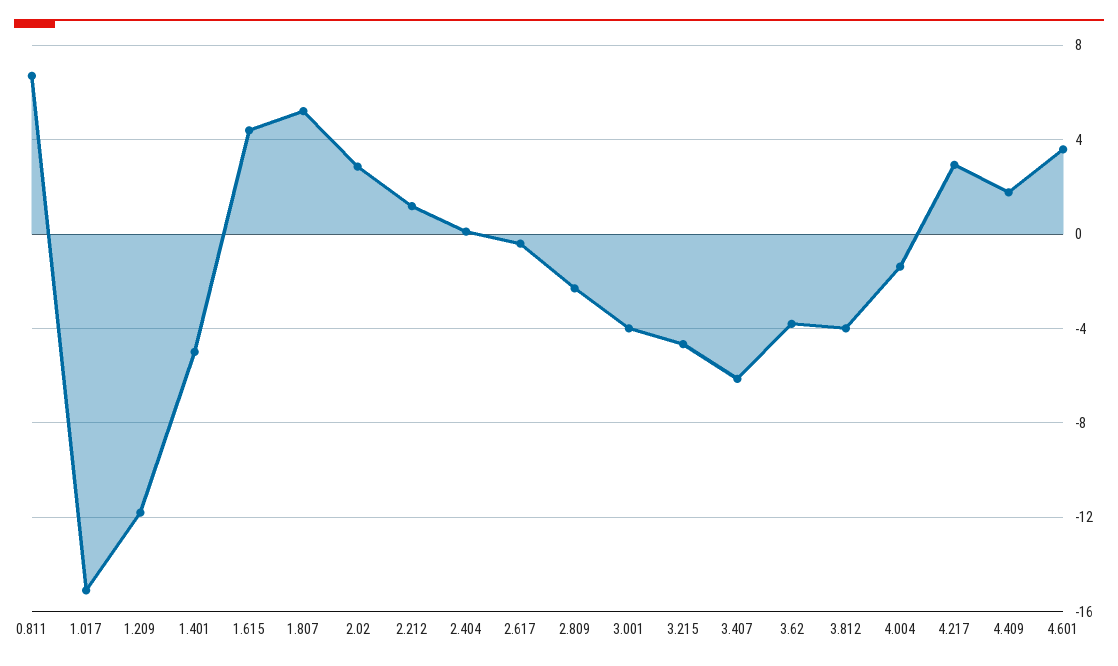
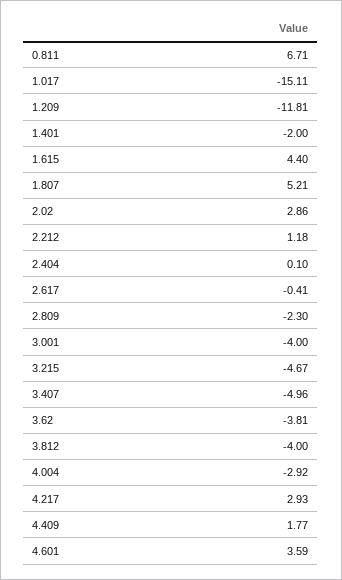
1.401: -5 -> -2
3.407: -6 -> -4.96
4.004: -1.5 -> -2.92

